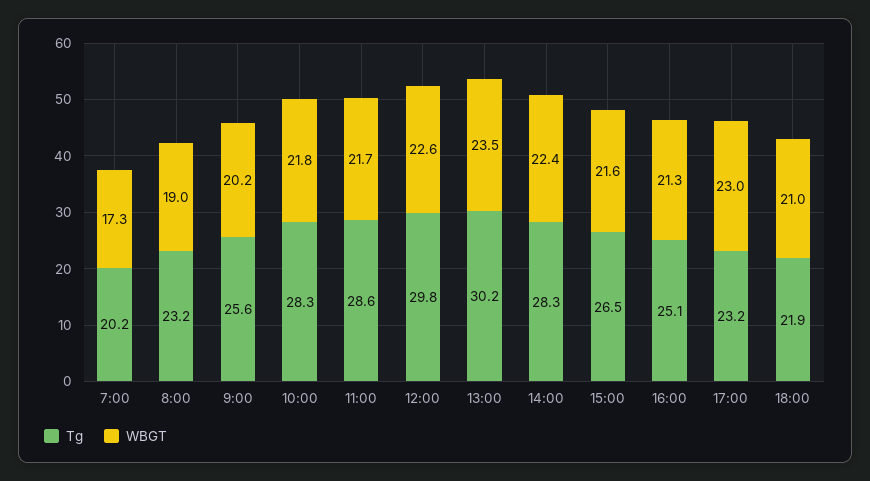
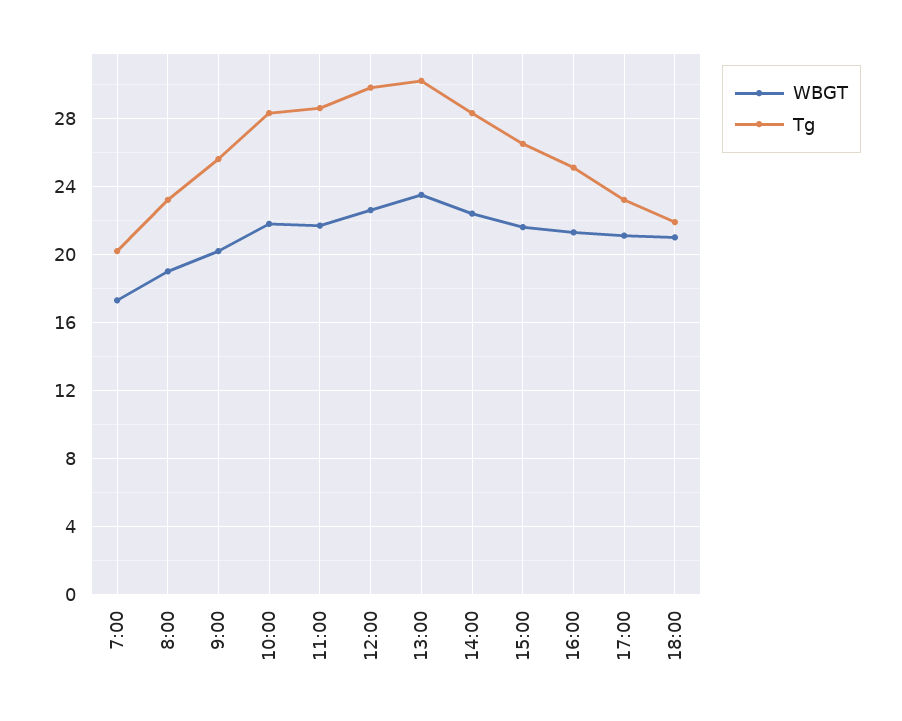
WBGT, 17:00: 23 -> 21

